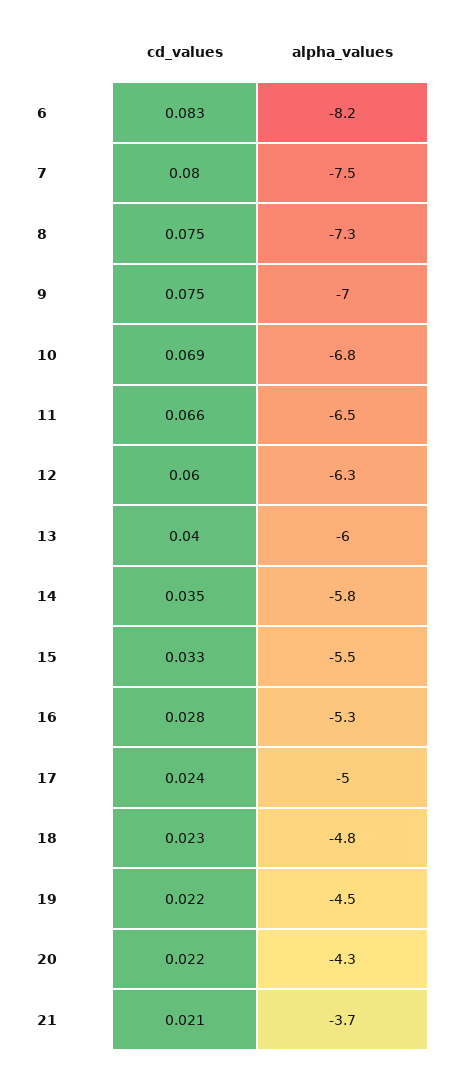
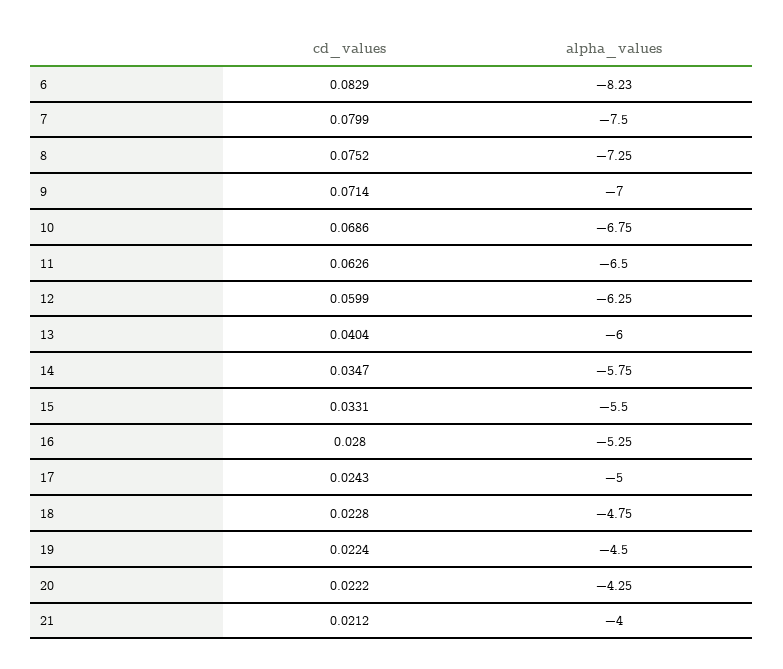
cd_values, 9: 0.075 -> 0.0714
cd_values, 11: 0.066 -> 0.0626
alpha_values, 21: -3.7 -> -4

